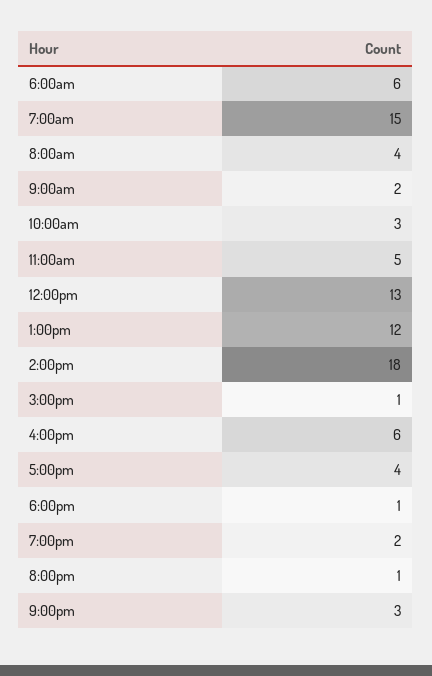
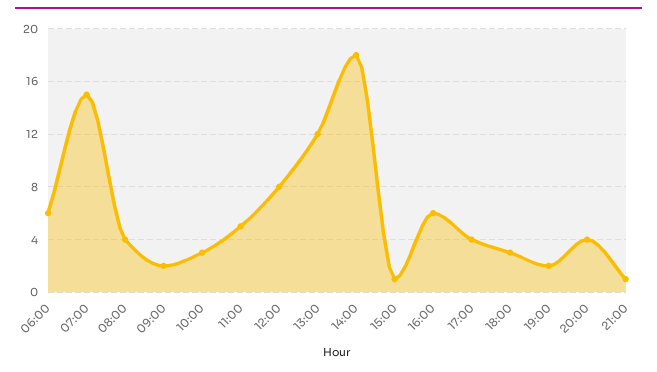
12:00pm: 13 -> 8
6:00pm: 1 -> 3
8:00pm: 1 -> 4
9:00pm: 3 -> 1

